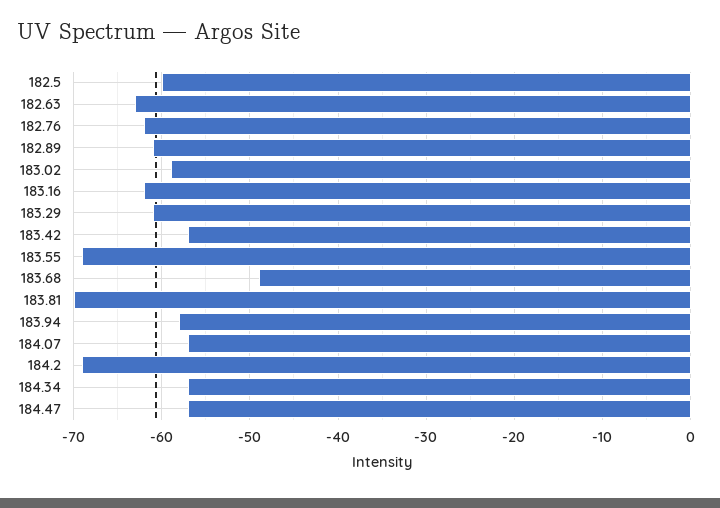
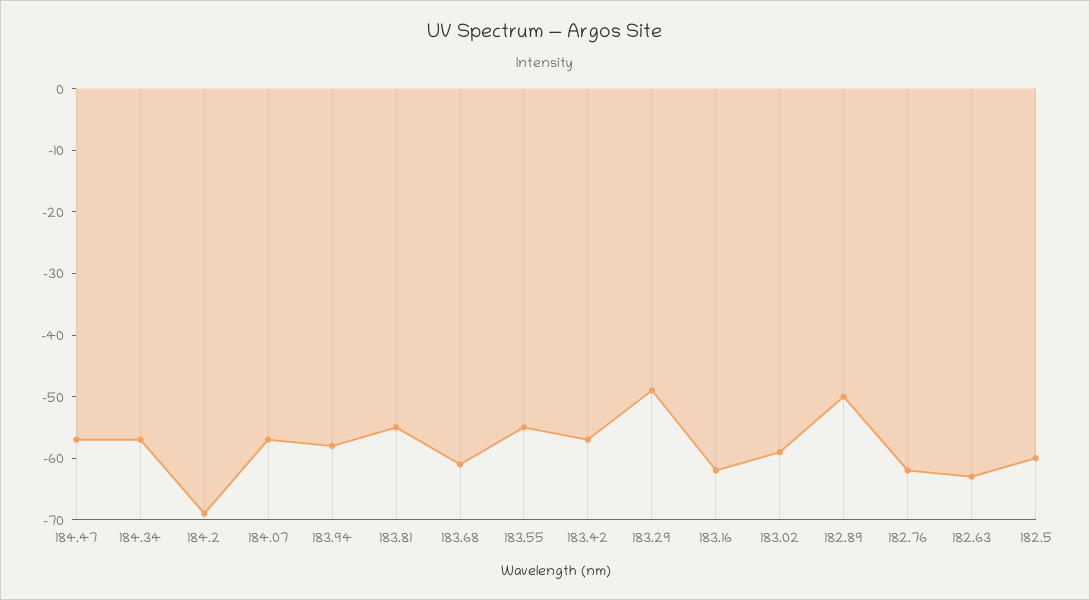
182.89: -61 -> -50
183.29: -61 -> -50
183.55: -69 -> -55
183.68: -49 -> -60
183.81: -70 -> -55

